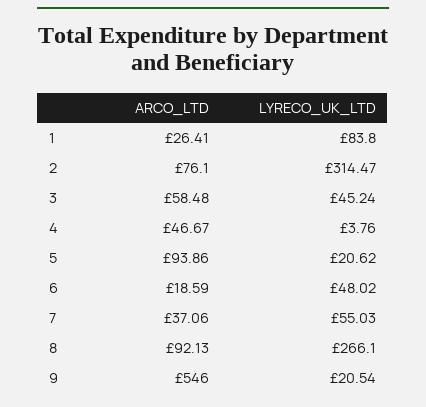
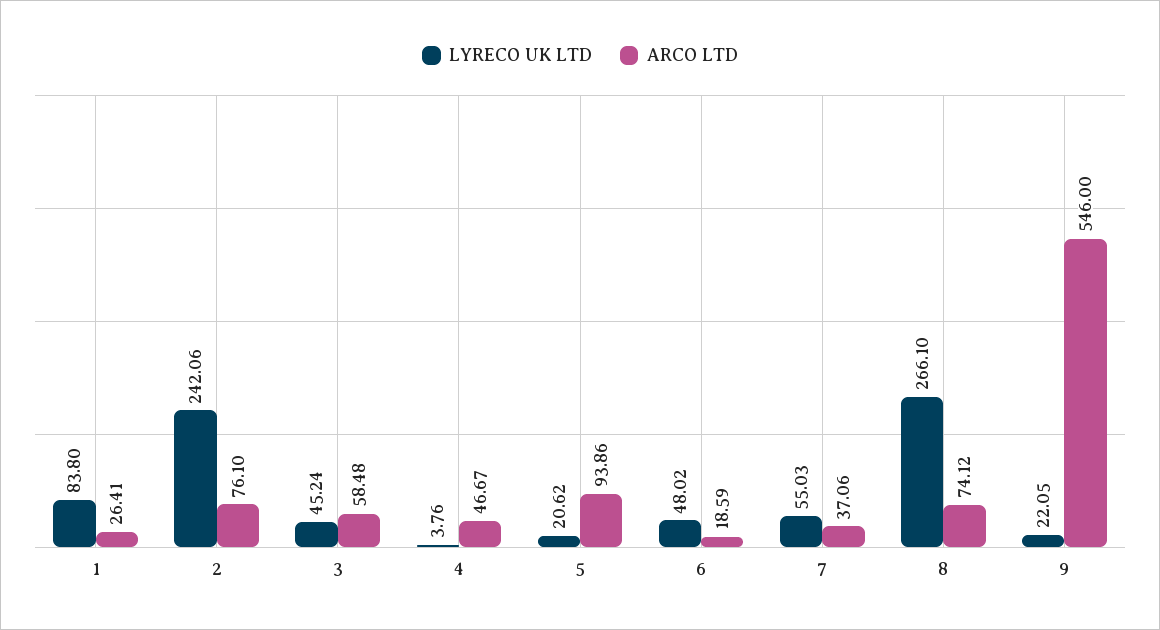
LYRECO_UK_LTD, 2: 314.47 -> 242.06
ARCO_LTD, 8: 92.13 -> 74.12
LYRECO_UK_LTD, 9: 20.54 -> 22.05

